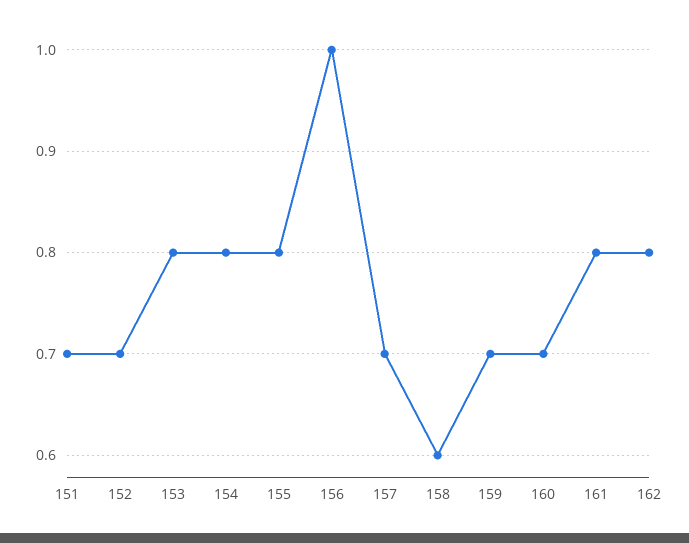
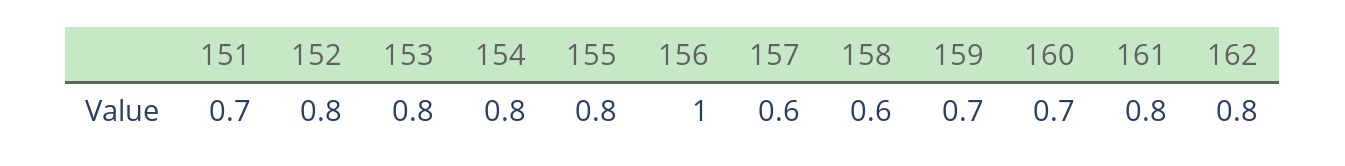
152: 0.7 -> 0.8
157: 0.7 -> 0.6

